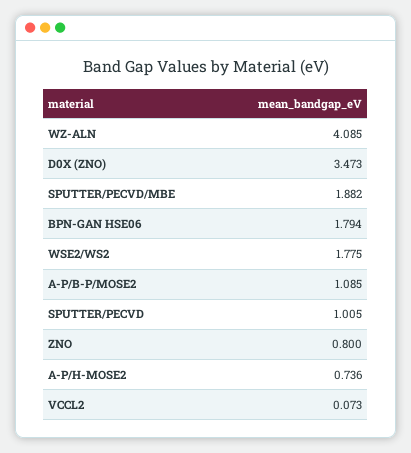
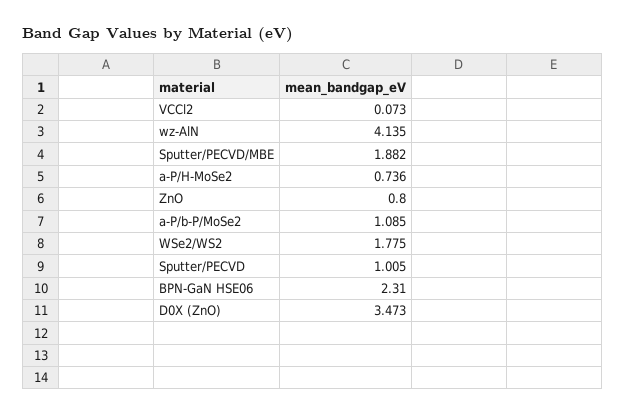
WZ-ALN: 4.085 -> 4.135
BPN-GAN HSE06: 1.794 -> 2.31

